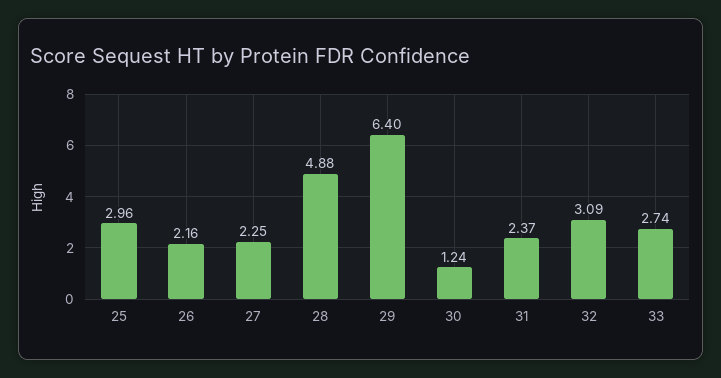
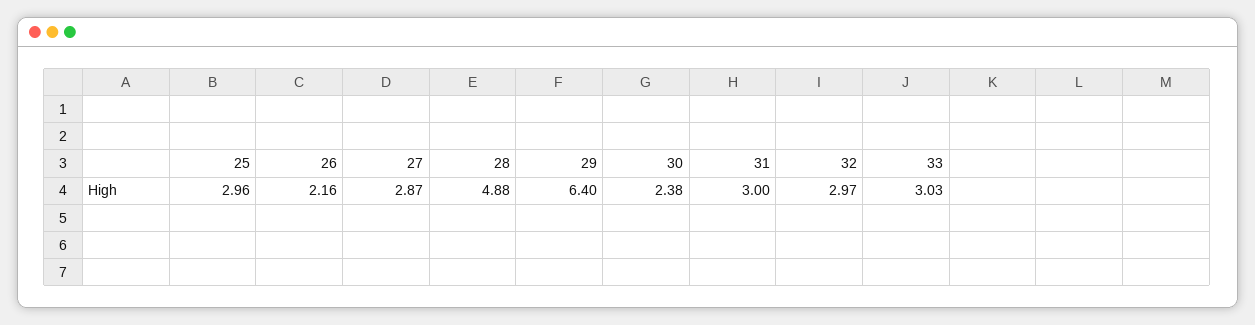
27: 2.25 -> 2.87
30: 1.24 -> 2.38
31: 2.37 -> 3
32: 3.09 -> 2.97
33: 2.74 -> 3.03

